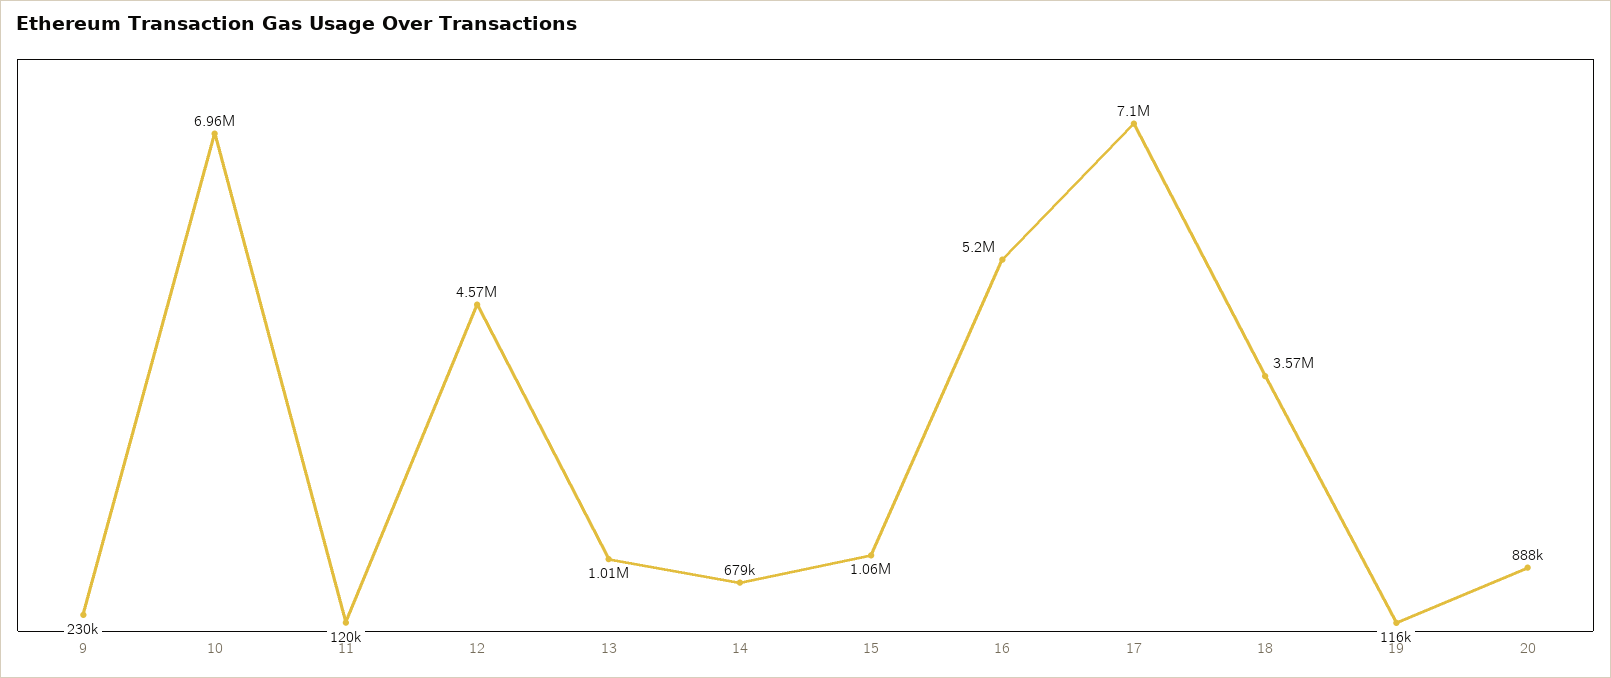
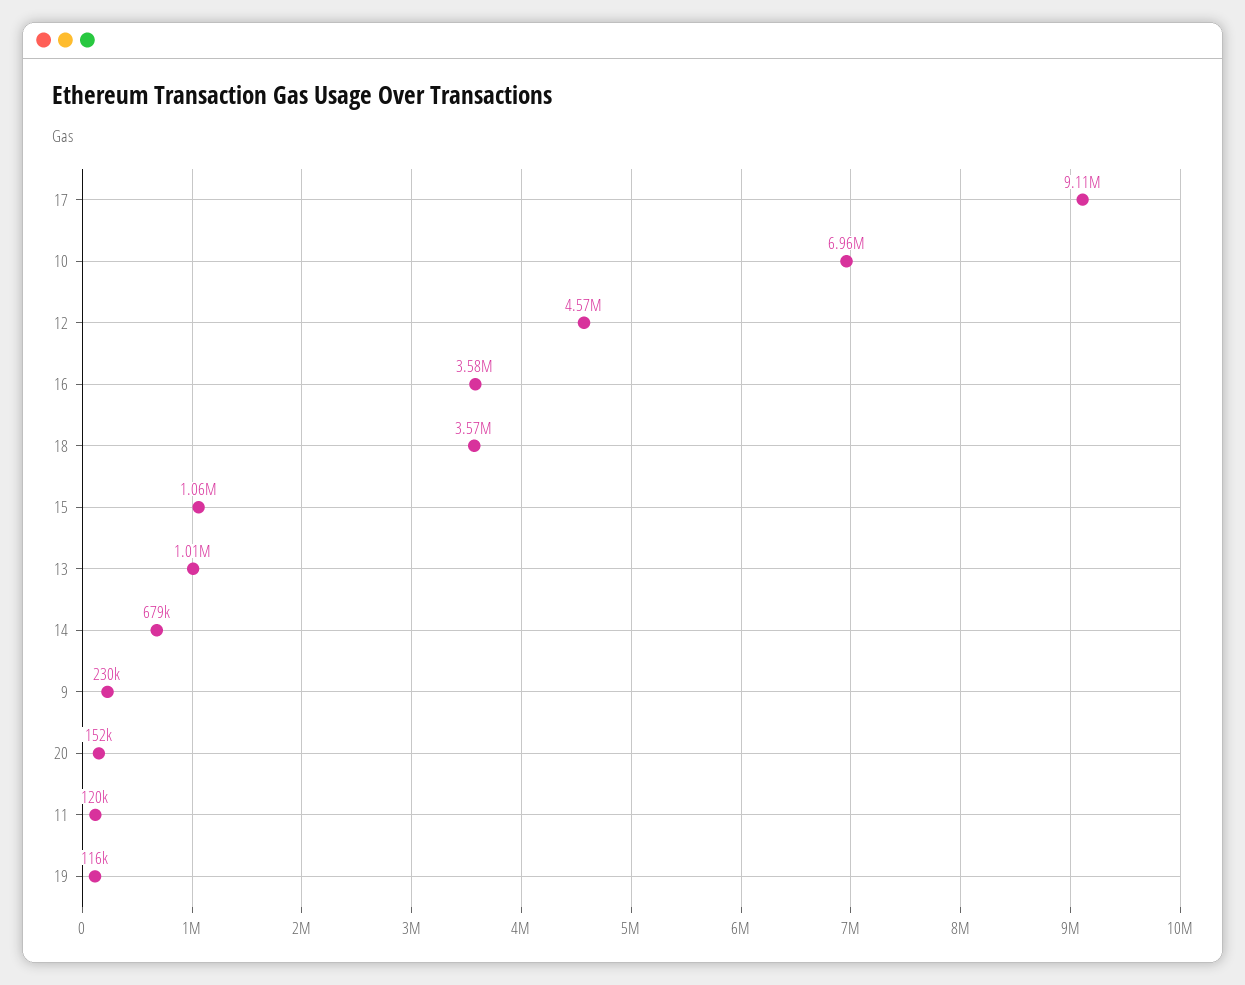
16: 5200000 -> 3580000
17: 7100000 -> 9110000
20: 888000 -> 152000

